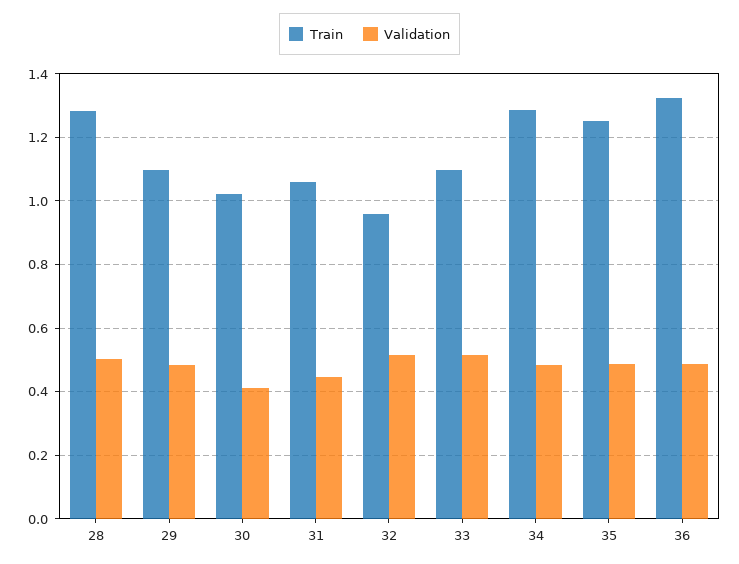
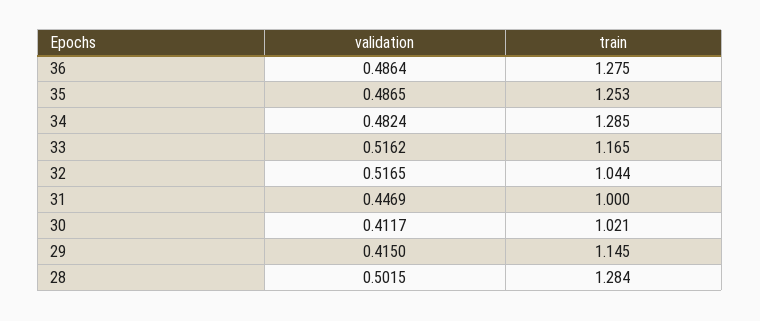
Train, 29: 1.1 -> 1.145
Validation, 29: 0.48 -> 0.415
Train, 31: 1.06 -> 1
Train, 32: 0.96 -> 1.044
Train, 33: 1.1 -> 1.165
Train, 36: 1.32 -> 1.275

